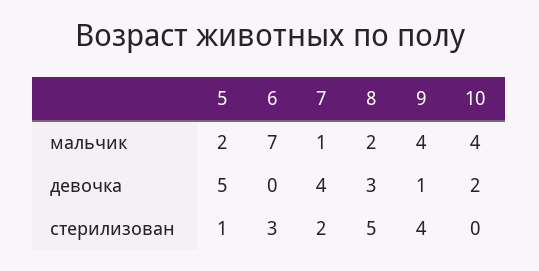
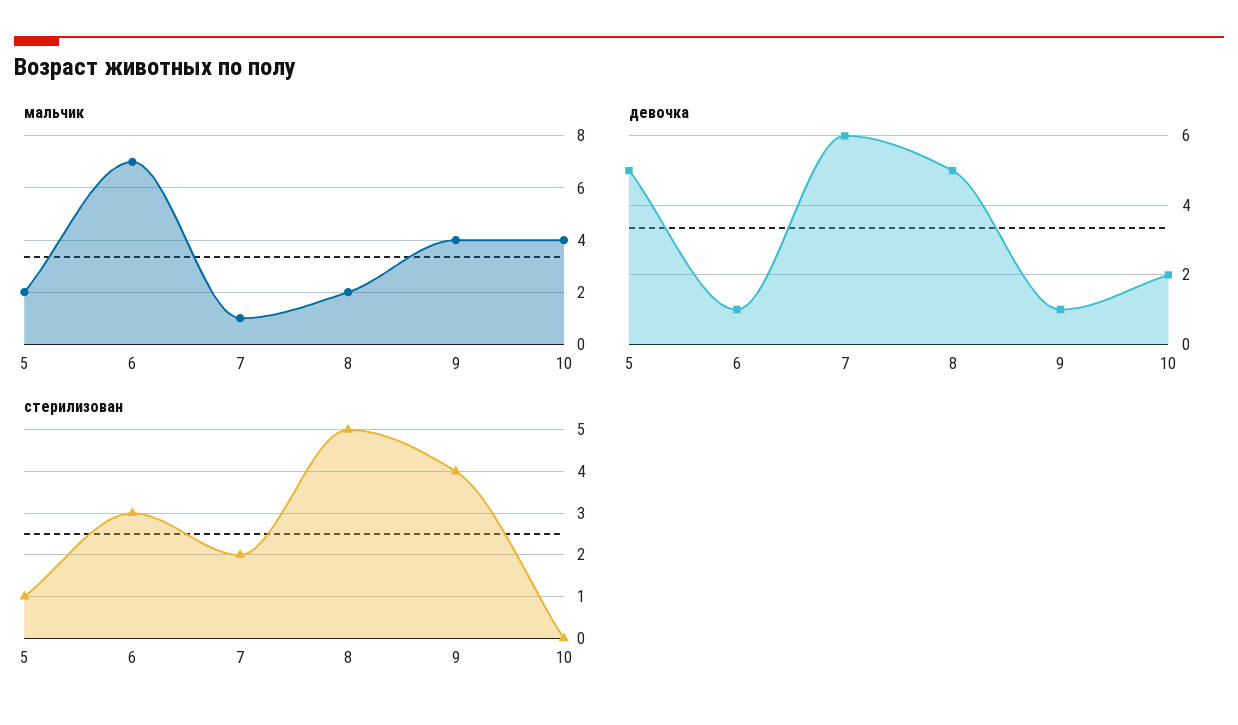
девочка, 6: 0 -> 1
девочка, 7: 4 -> 6
девочка, 8: 3 -> 5

